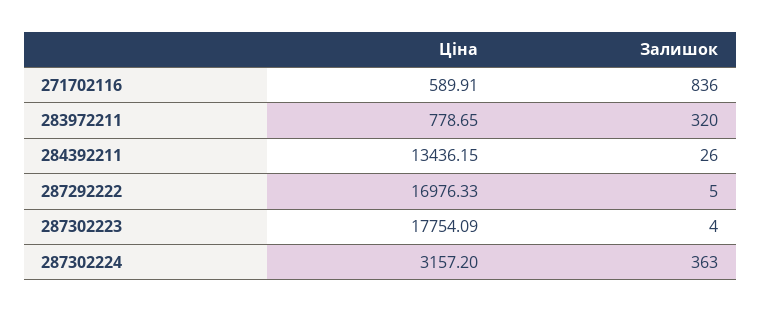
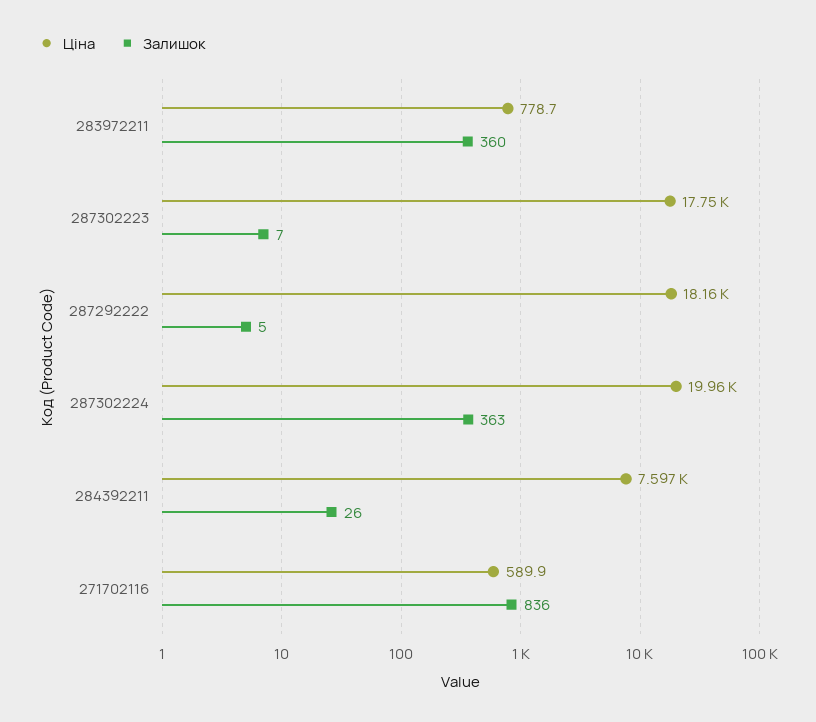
Залишок, 283972211: 320 -> 360
Ціна, 284392211: 13436.15 -> 7597
Ціна, 287292222: 16976.33 -> 18160
Залишок, 287302223: 4 -> 7
Ціна, 287302224: 3157.2 -> 19960

